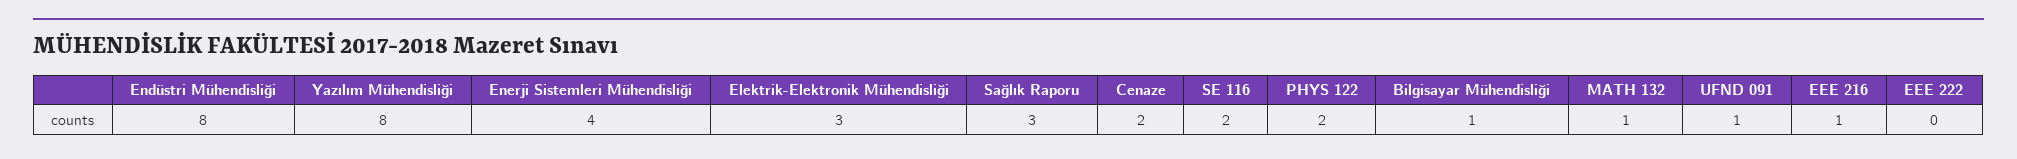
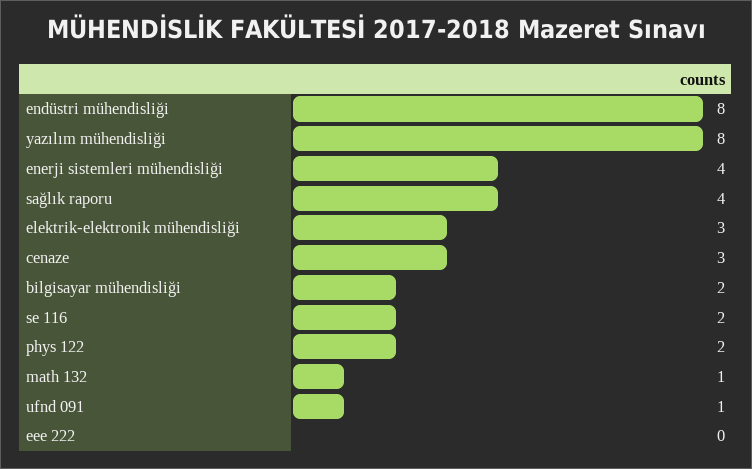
Sağlık Raporu: 3 -> 4
Cenaze: 2 -> 3
Bilgisayar Mühendisliği: 1 -> 2
EEE 216: 1 -> none

